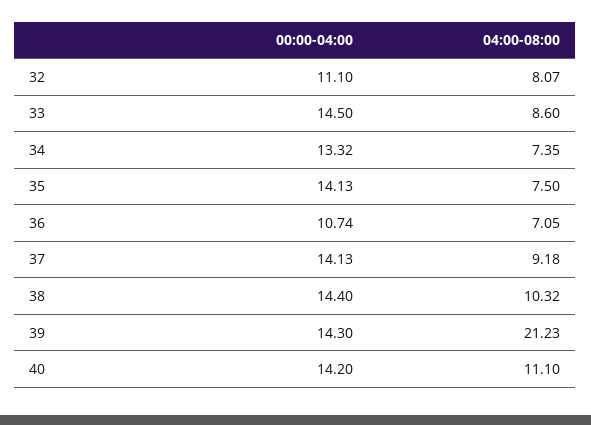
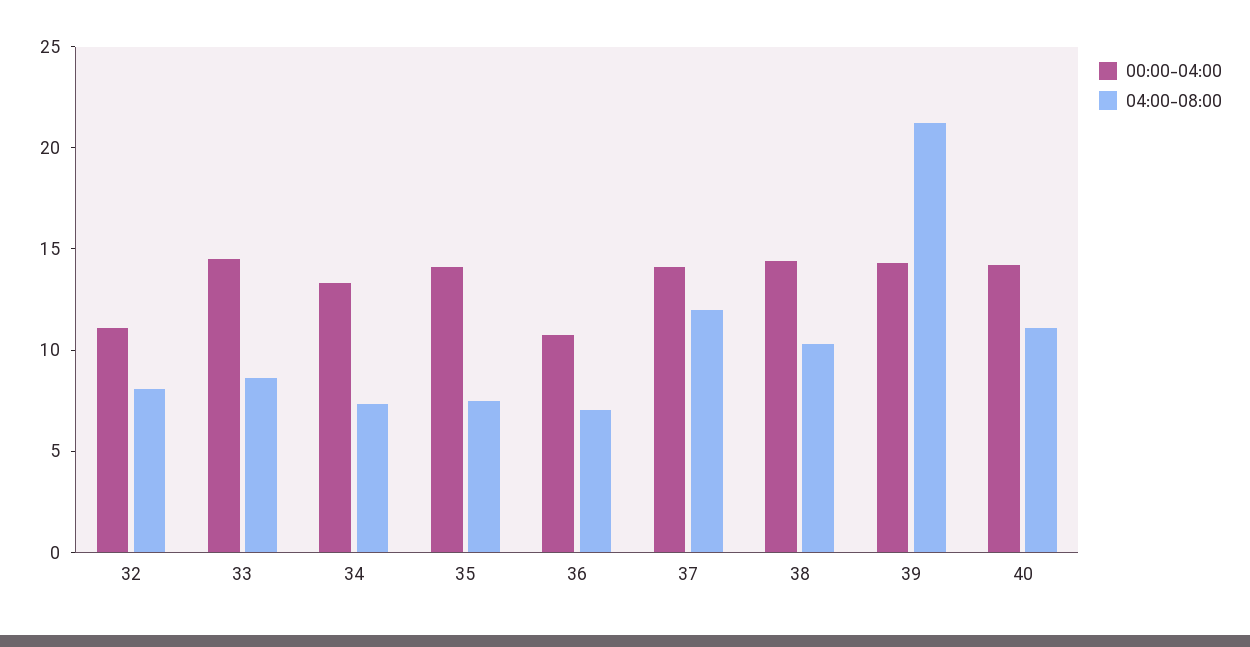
04:00-08:00, 37: 9.18 -> 12

